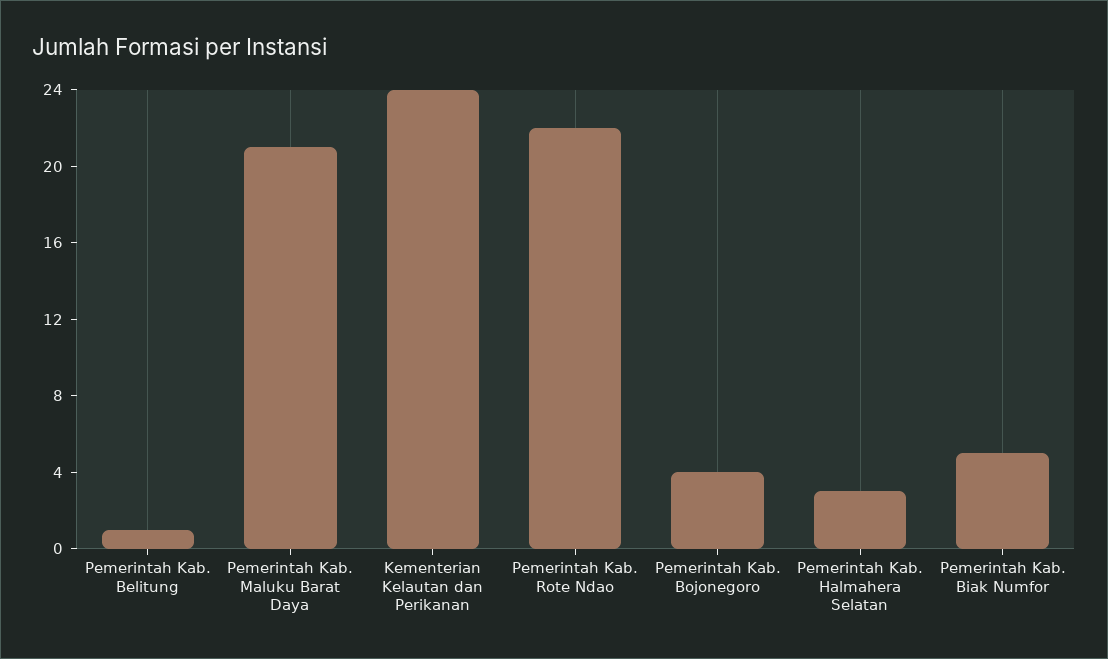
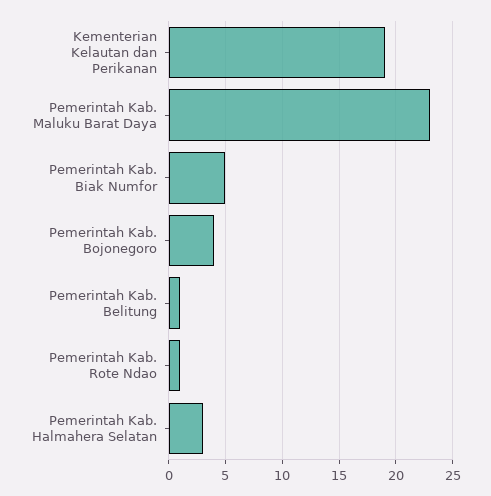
Pemerintah Kab. Maluku Barat Daya: 21 -> 23
Kementerian Kelautan dan Perikanan: 24 -> 19
Pemerintah Kab. Rote Ndao: 22 -> 1

